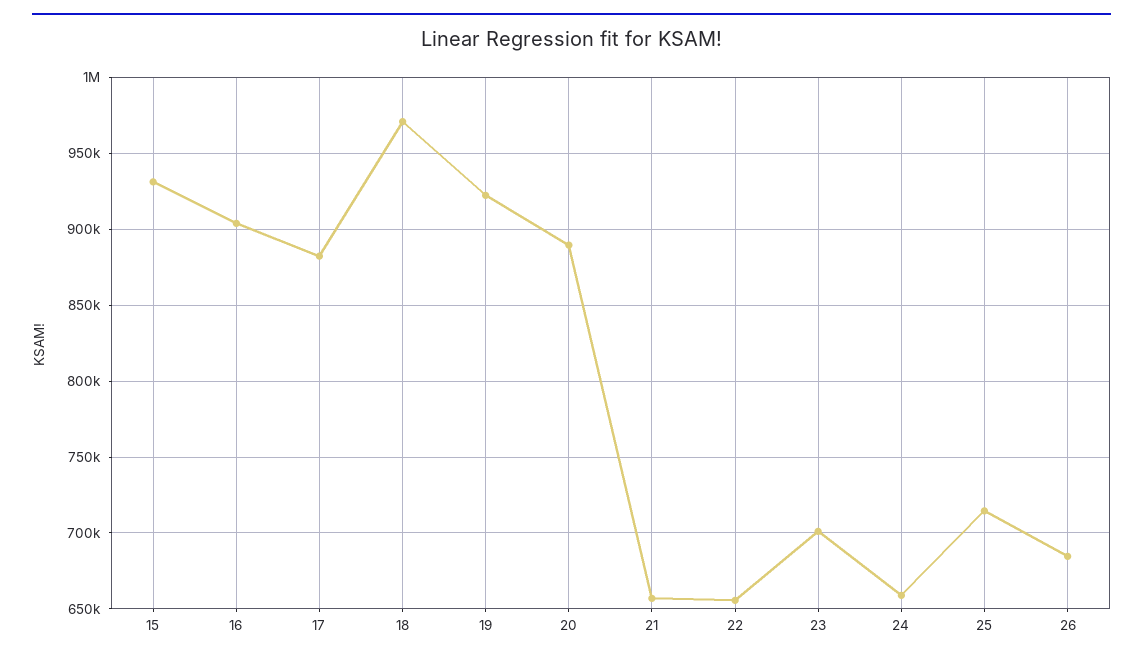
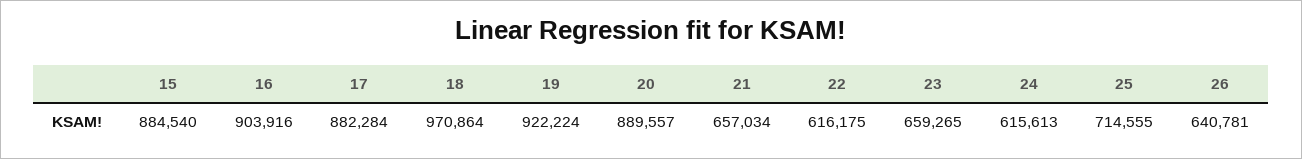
15: 930000 -> 884540
22: 655000 -> 616175
23: 700000 -> 659265
24: 660000 -> 615613
26: 685000 -> 640781

